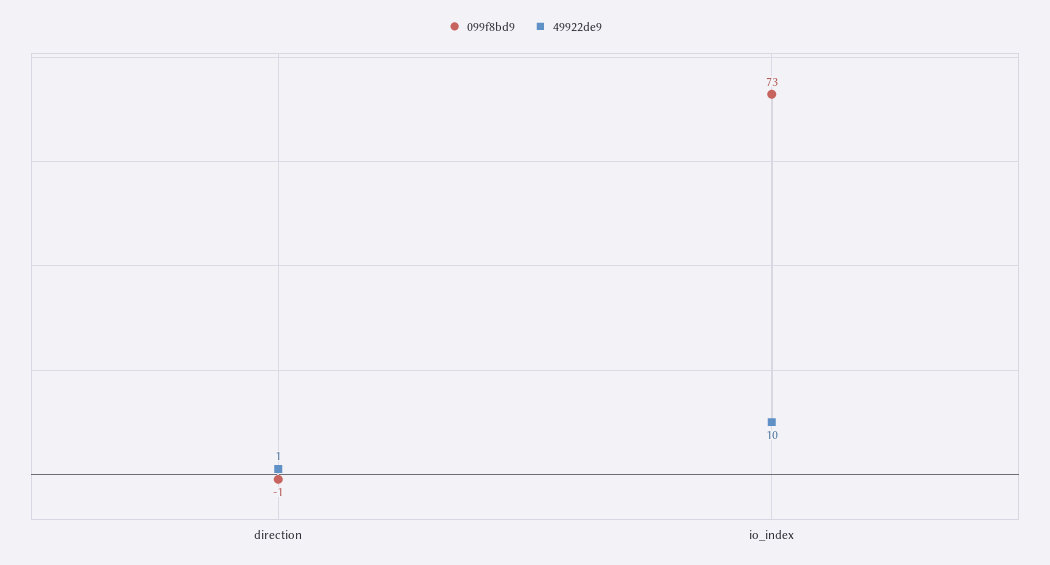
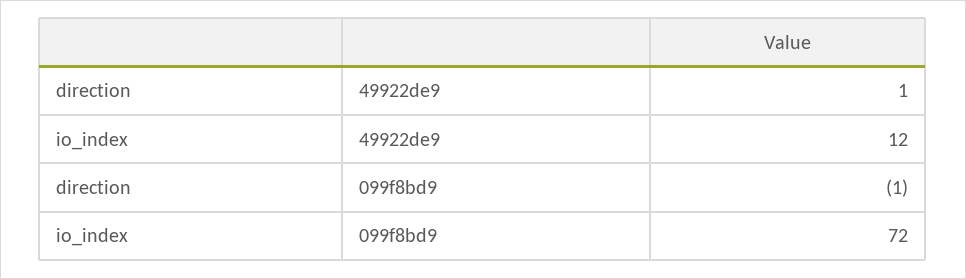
099f8bd9, io_index: 73 -> 72
49922de9, io_index: 10 -> 12

